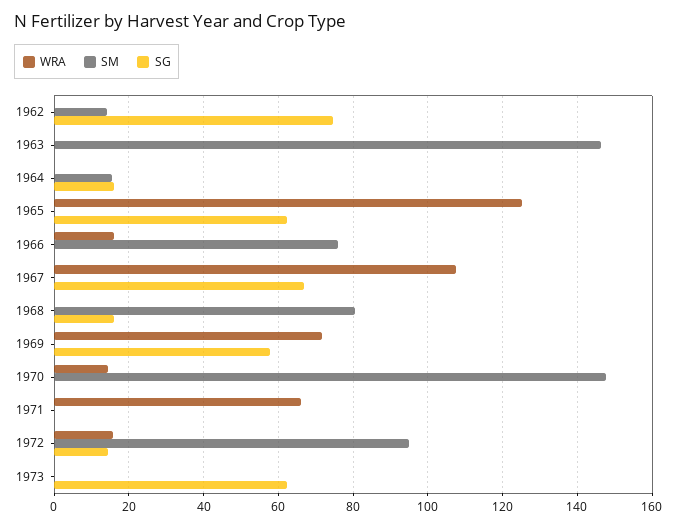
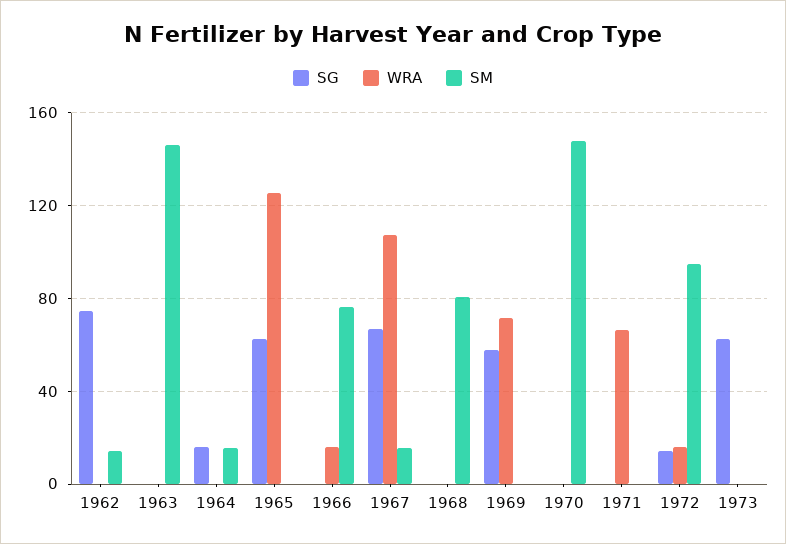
SM, 1967: 0 -> 15
SG, 1968: 16 -> 0
WRA, 1970: 14 -> 0

